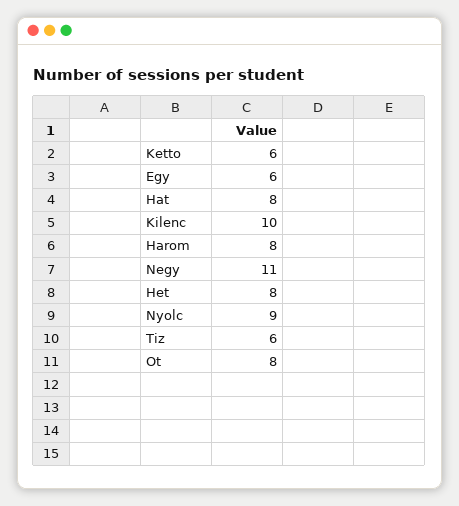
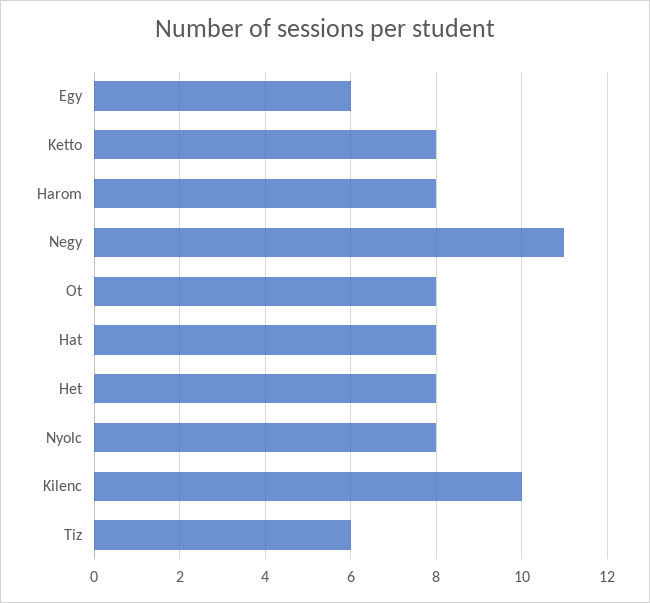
Ketto: 6 -> 8
Nyolc: 9 -> 8

